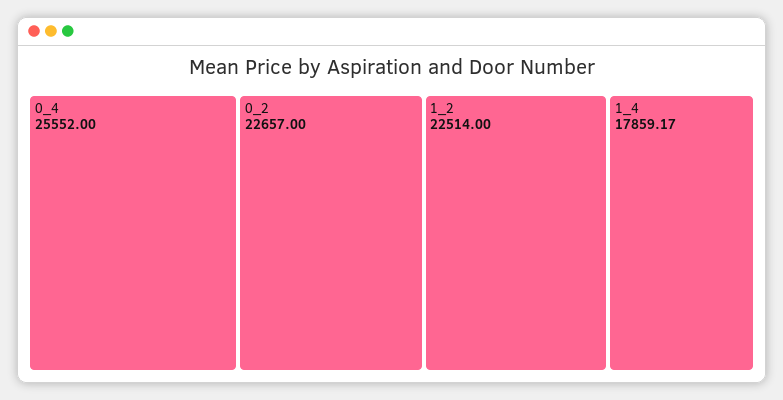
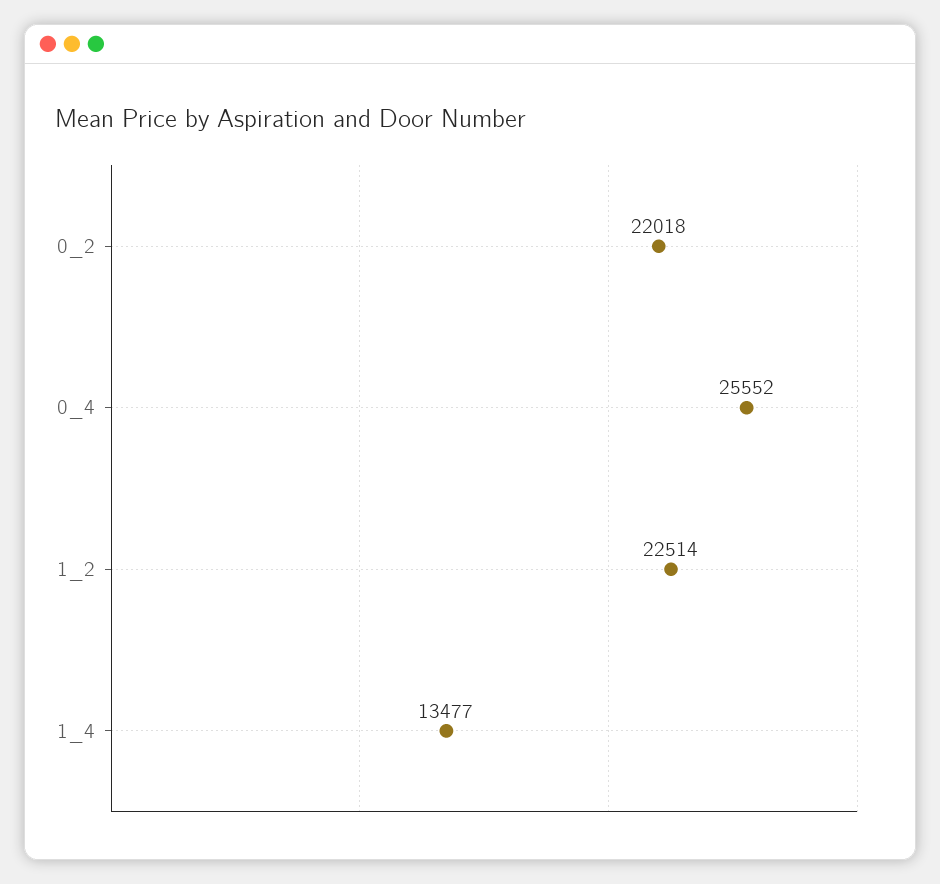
0_2: 22657 -> 22018
1_4: 17859.17 -> 13477

